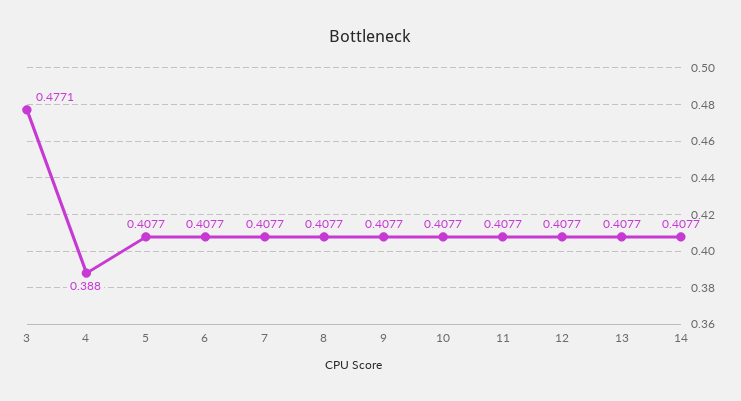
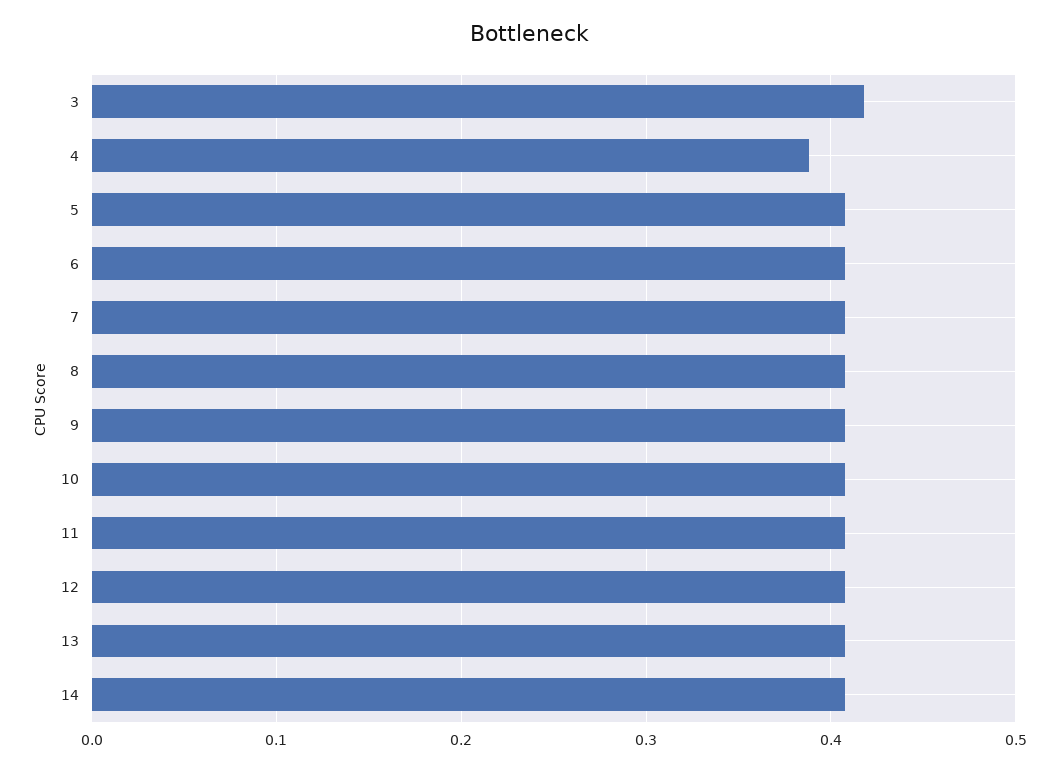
3: 0.4771 -> 0.42

